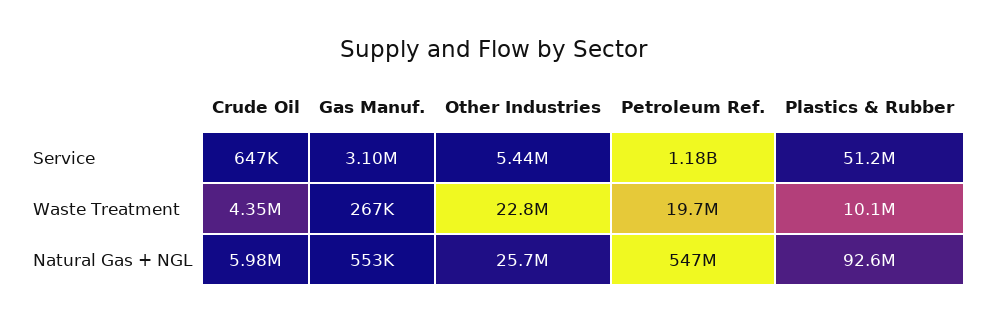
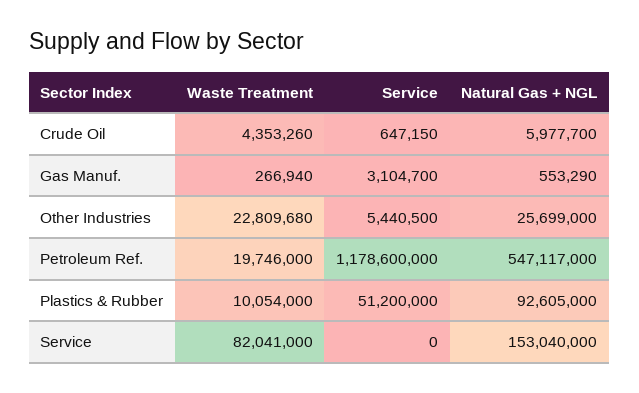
Service, Waste Treatment: none -> 82041000
Service, Service: none -> 0
Service, Natural Gas + NGL: none -> 153040000

